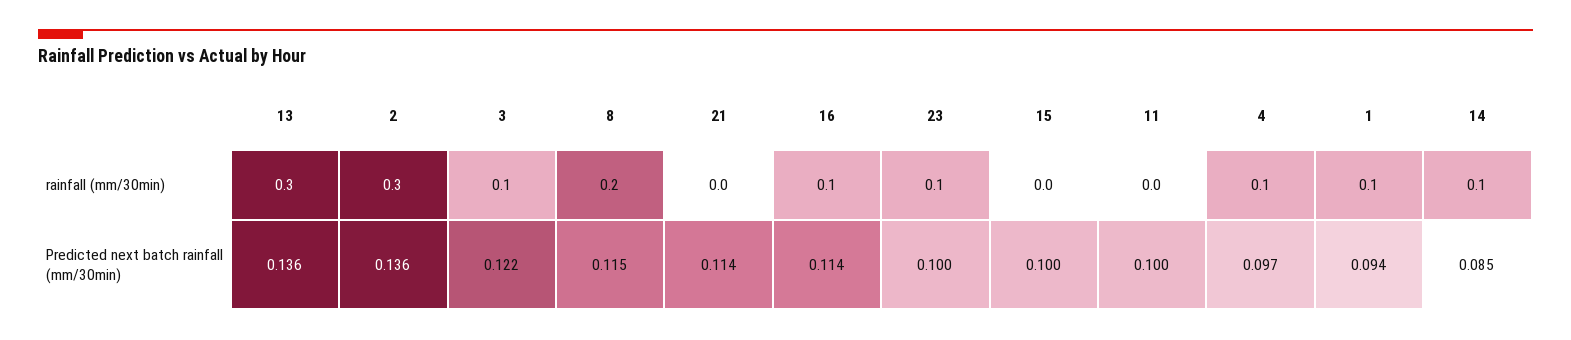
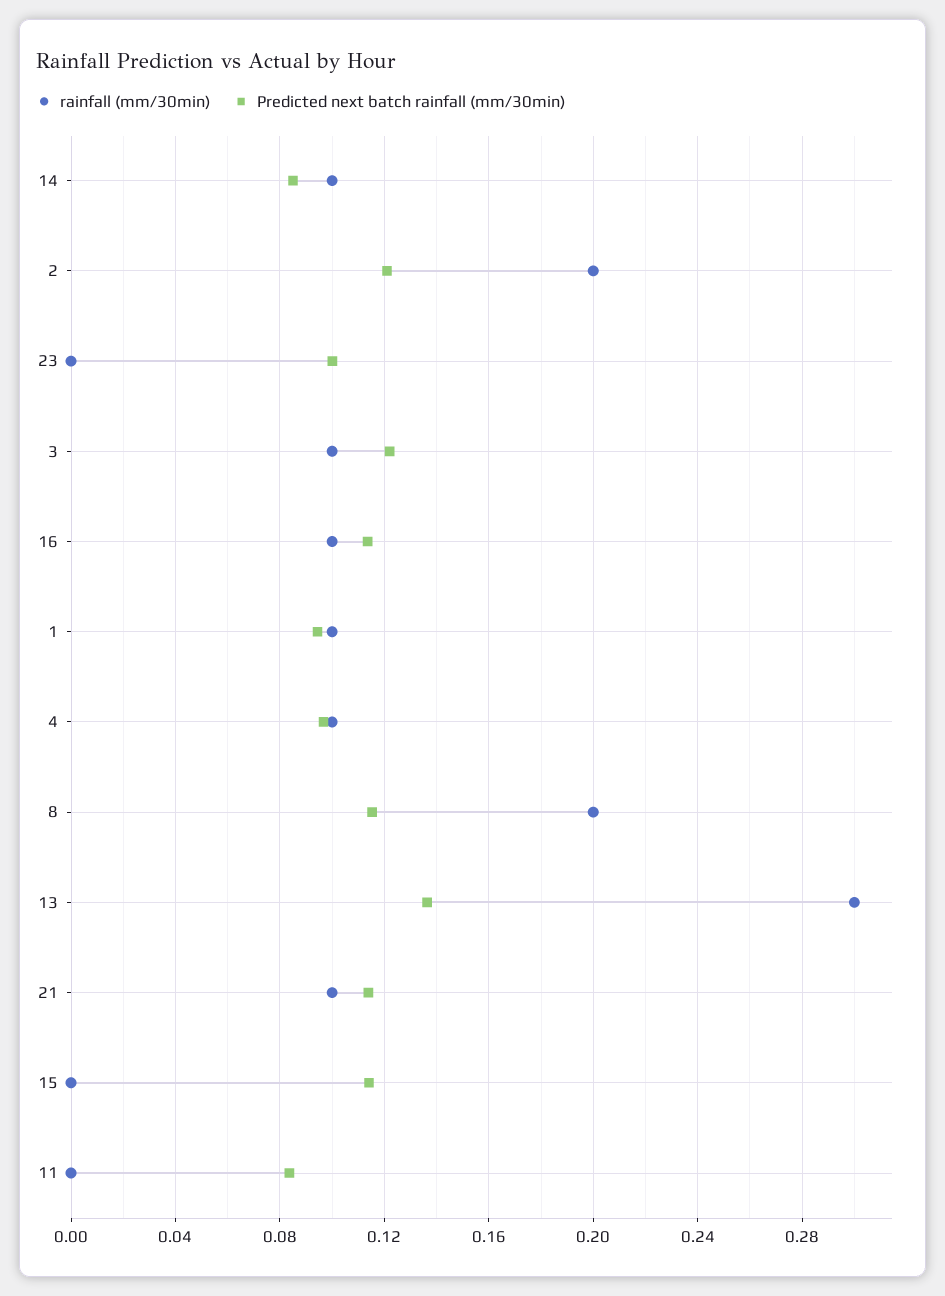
rainfall (mm/30min), 2: 0.3 -> 0.2
rainfall (mm/30min), 21: 0 -> 0.1
rainfall (mm/30min), 23: 0.1 -> 0
Predicted next batch rainfall (mm/30min), 2: 0.136 -> 0.12
Predicted next batch rainfall (mm/30min), 15: 0.1 -> 0.115
Predicted next batch rainfall (mm/30min), 11: 0.1 -> 0.085

